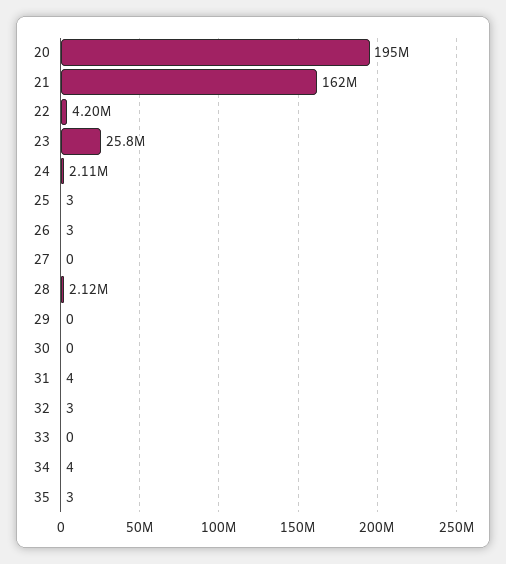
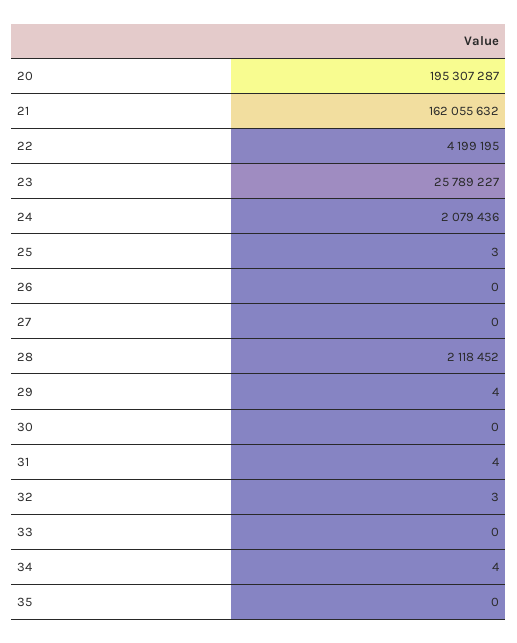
24: 2110000 -> 2079436
26: 3 -> 0
29: 0 -> 4
35: 3 -> 0

